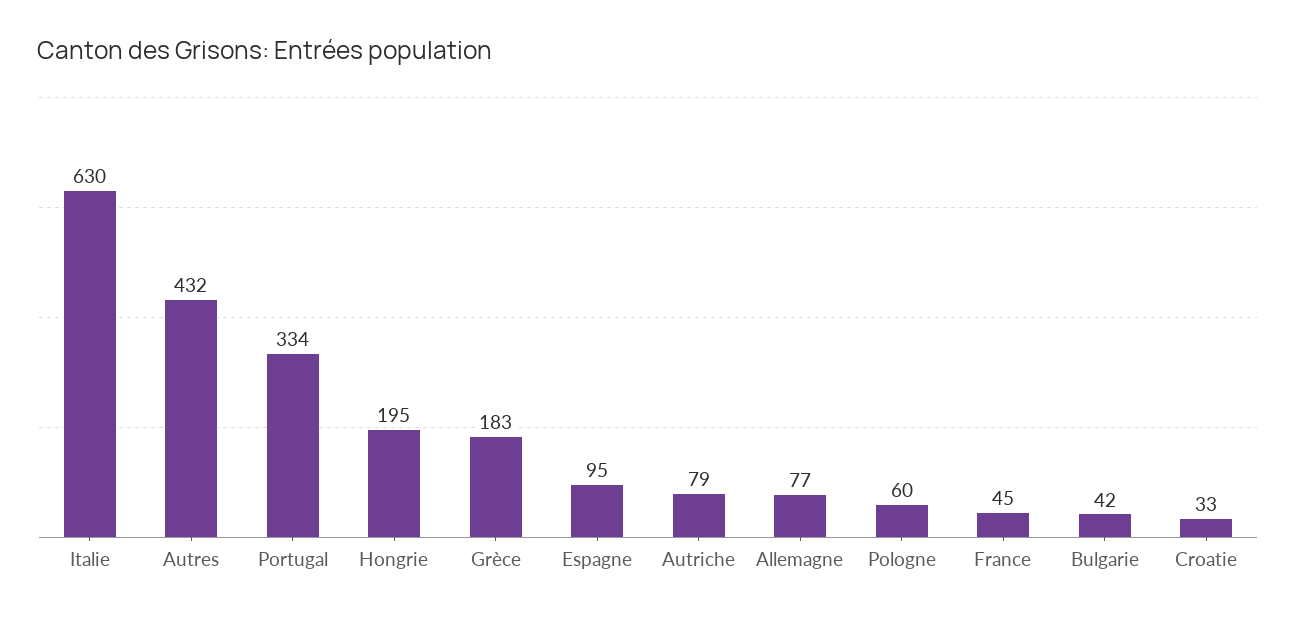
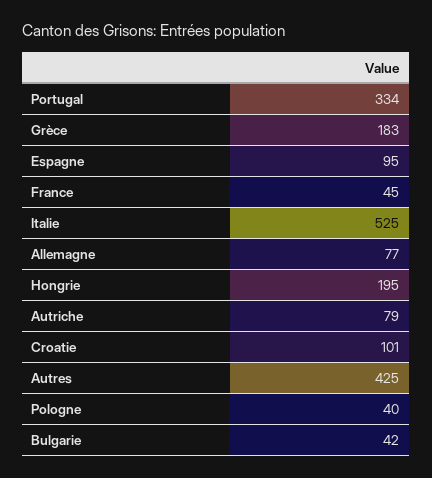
Italie: 630 -> 525
Autres: 432 -> 425
Pologne: 60 -> 40
Croatie: 33 -> 101

